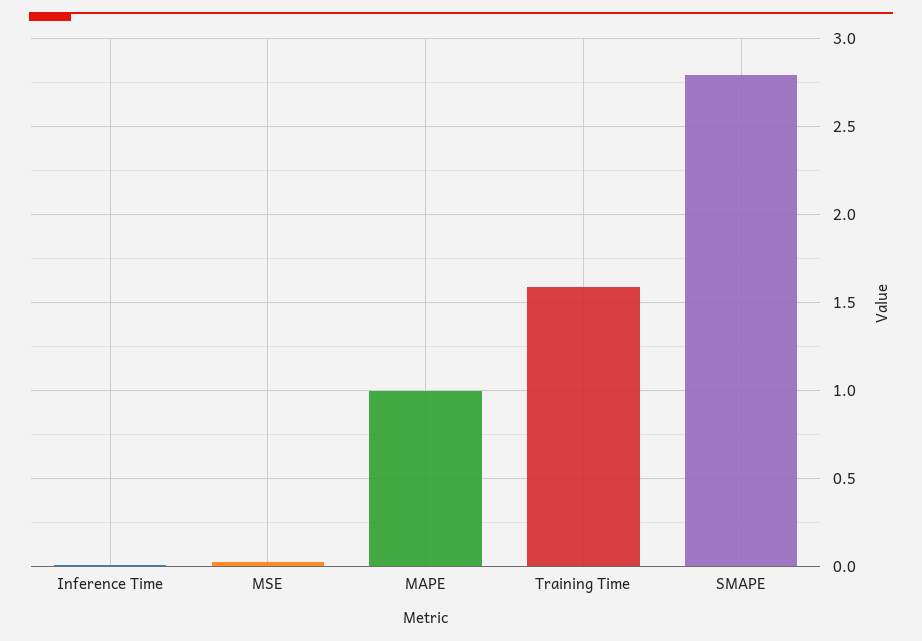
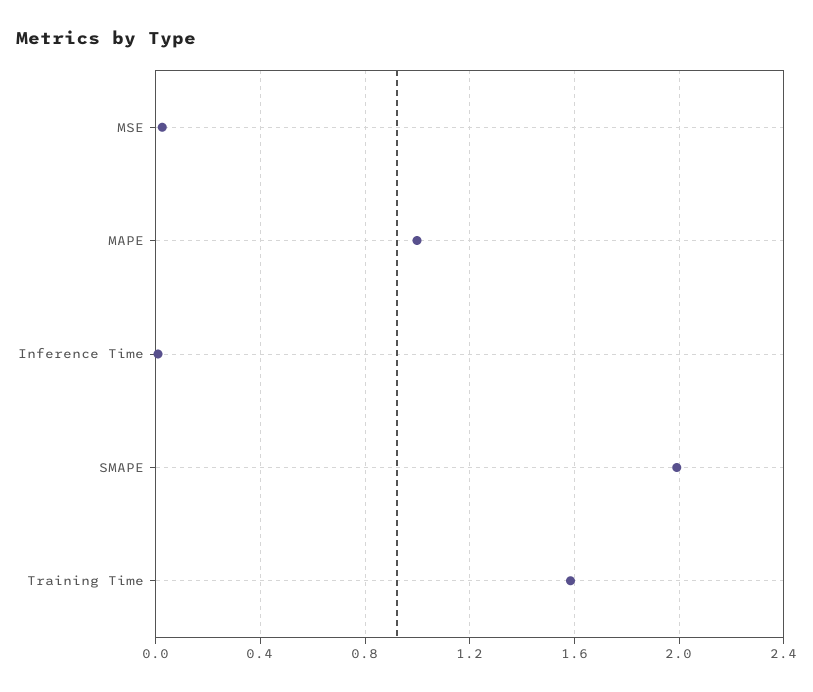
SMAPE: 2.8 -> 2

